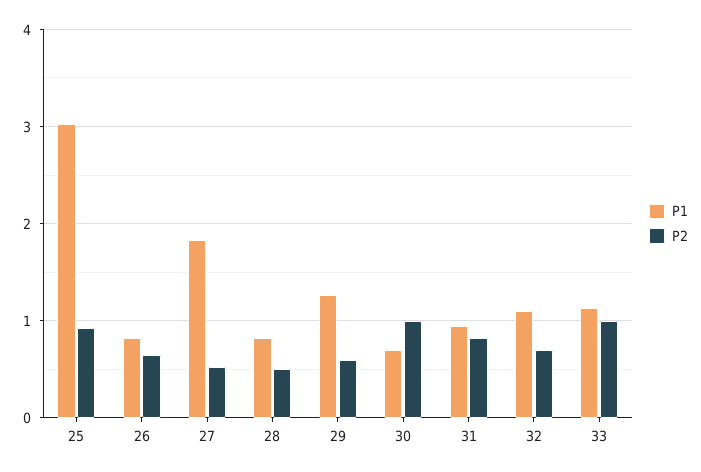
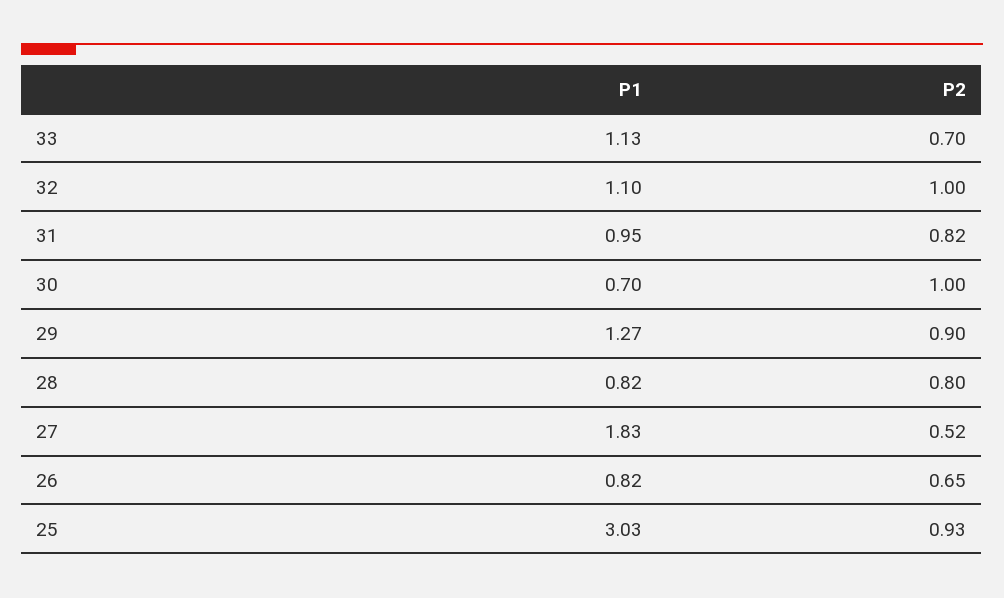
P2, 28: 0.5 -> 0.8
P2, 29: 0.6 -> 0.9
P2, 32: 0.7 -> 1
P2, 33: 1 -> 0.7

